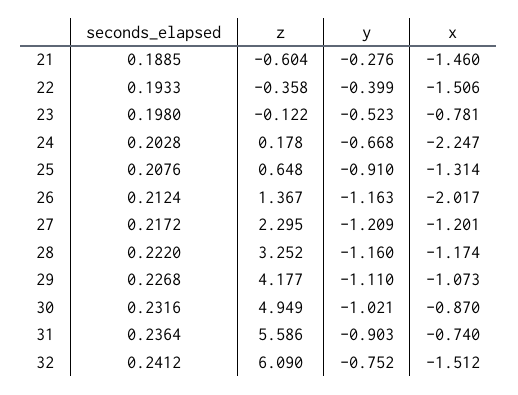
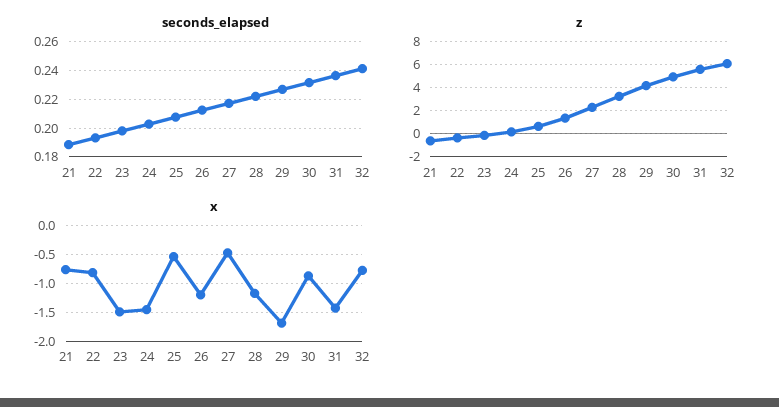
y, 21: -0.276 -> none
x, 21: -1.46 -> -0.75
y, 22: -0.399 -> none
x, 22: -1.506 -> -0.75
y, 23: -0.523 -> none
x, 23: -0.781 -> -1.5
y, 24: -0.668 -> none
x, 24: -2.247 -> -1.5
y, 25: -0.91 -> none
x, 25: -1.314 -> -0.5
y, 26: -1.163 -> none
x, 26: -2.017 -> -1.25
y, 27: -1.209 -> none
x, 27: -1.201 -> -0.5
y, 28: -1.16 -> none
y, 29: -1.11 -> none
x, 29: -1.073 -> -1.75
y, 30: -1.021 -> none
y, 31: -0.903 -> none
x, 31: -0.74 -> -1.5
y, 32: -0.752 -> none
x, 32: -1.512 -> -0.75

